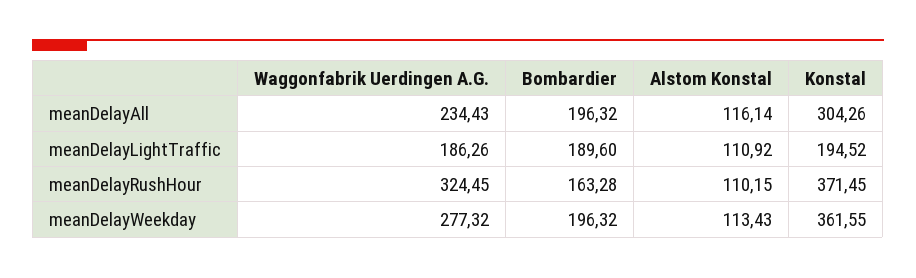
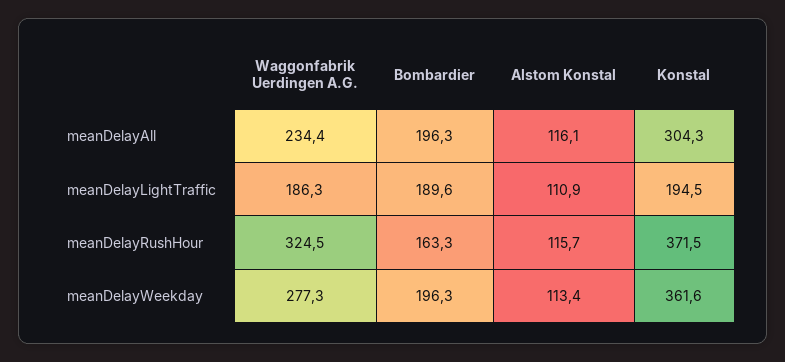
Alstom Konstal, meanDelayRushHour: 110.15 -> 115.7

